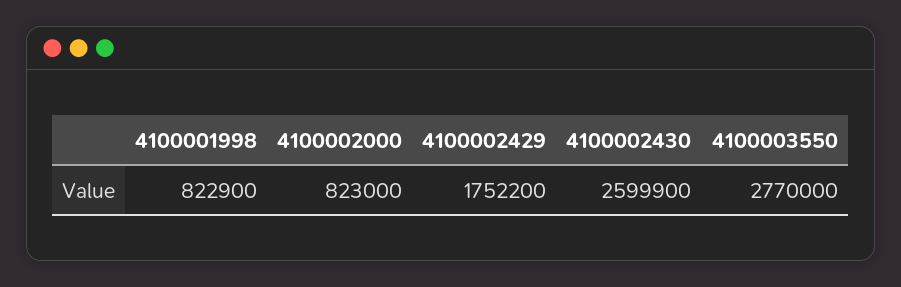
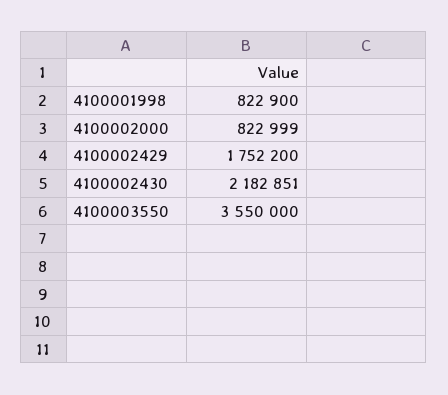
4100002000: 823000 -> 822999
4100002430: 2599900 -> 2182851
4100003550: 2770000 -> 3550000

